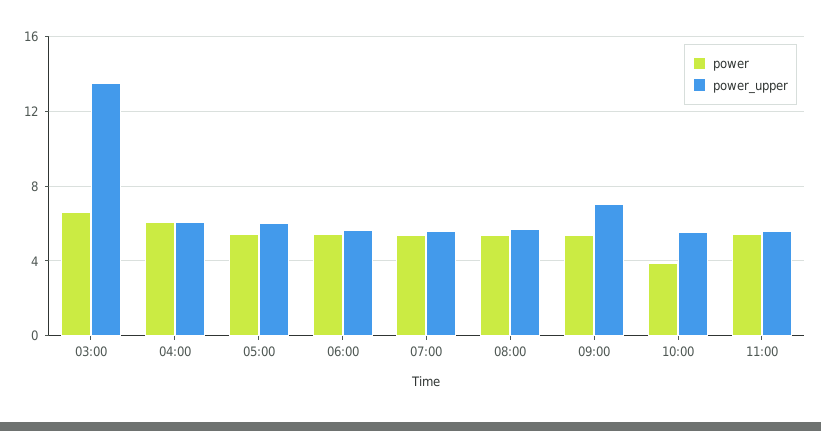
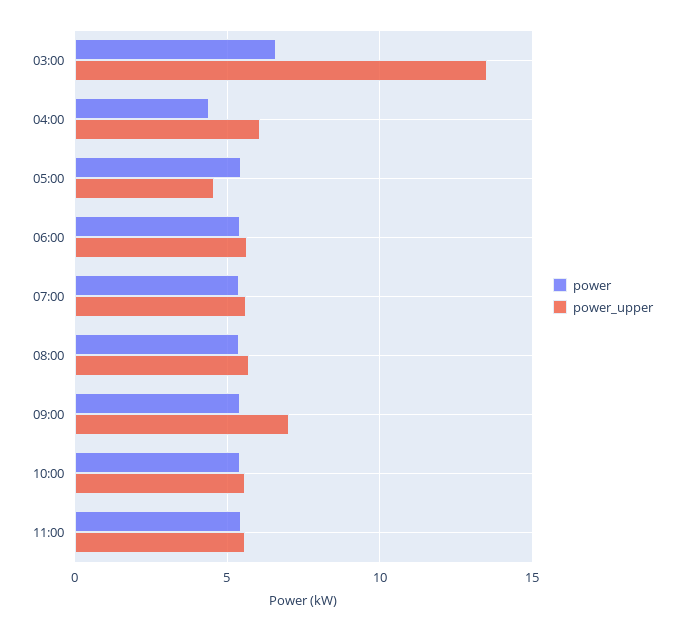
power, 04:00: 6 -> 4.5
power_upper, 05:00: 6 -> 4.5
power, 10:00: 4 -> 5.5

